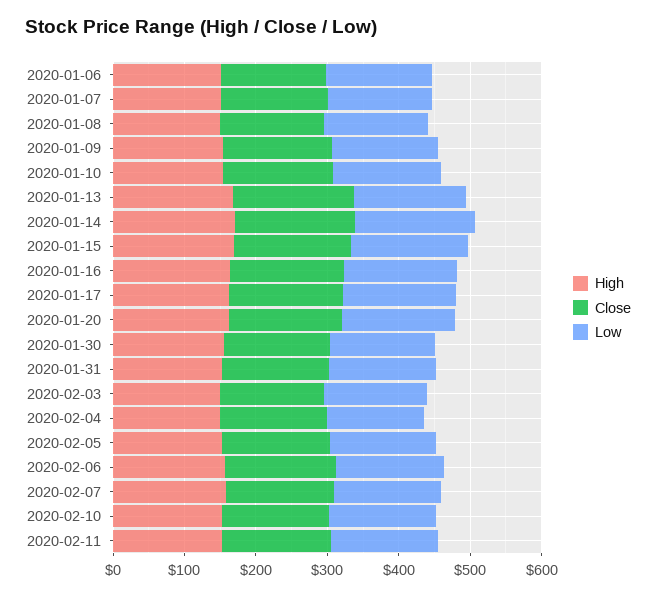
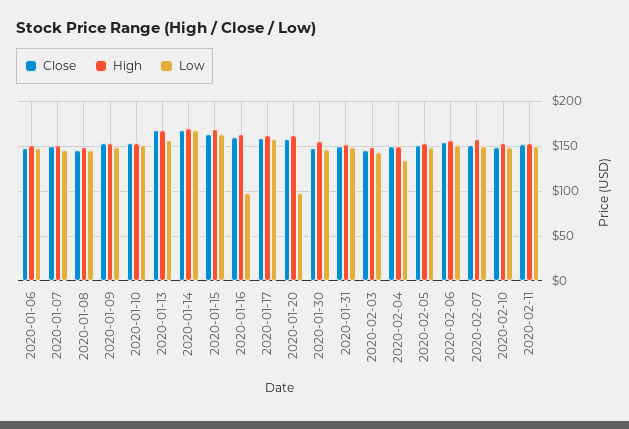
Low, 2020-01-16: 160 -> 100
Low, 2020-01-20: 160 -> 100

